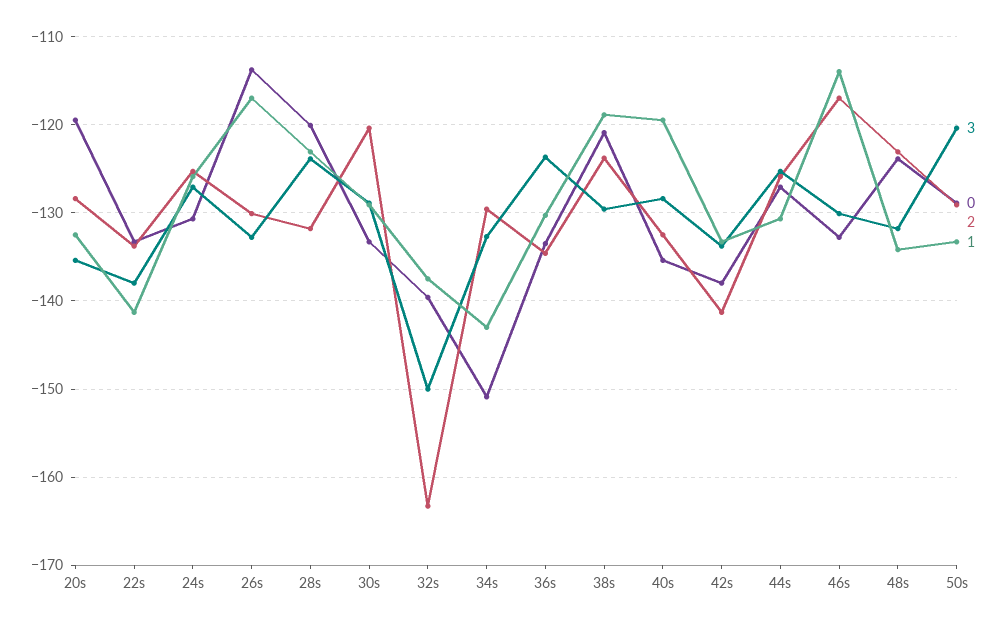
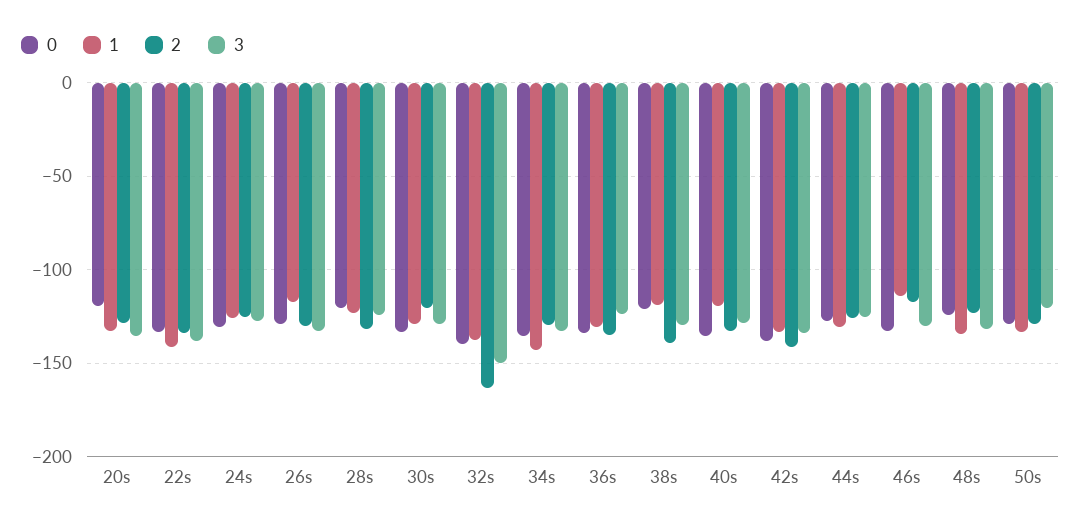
0, 26s: -114 -> -130
0, 34s: -151 -> -135
2, 38s: -124 -> -140

